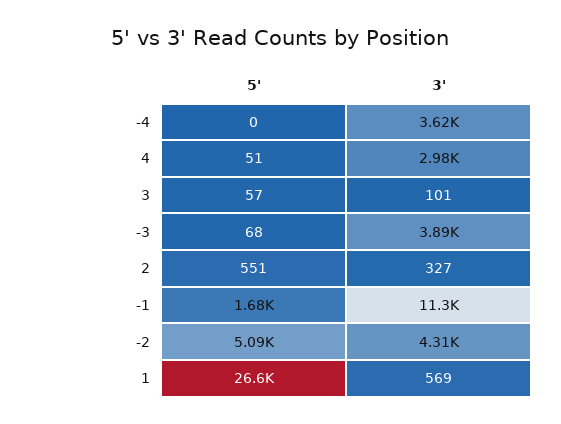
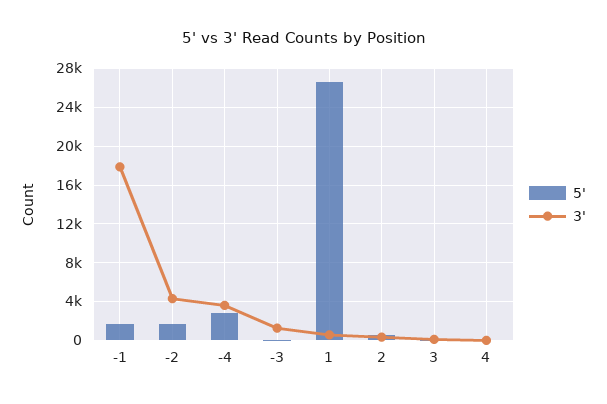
5', -4: 0 -> 3000
3', 4: 2980 -> 0
3', -3: 3890 -> 1000
3', -1: 11300 -> 18000
5', -2: 5090 -> 2000

